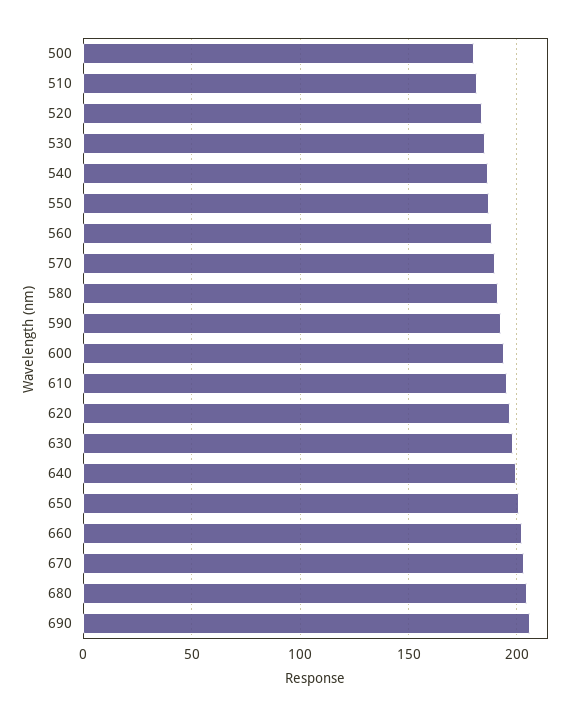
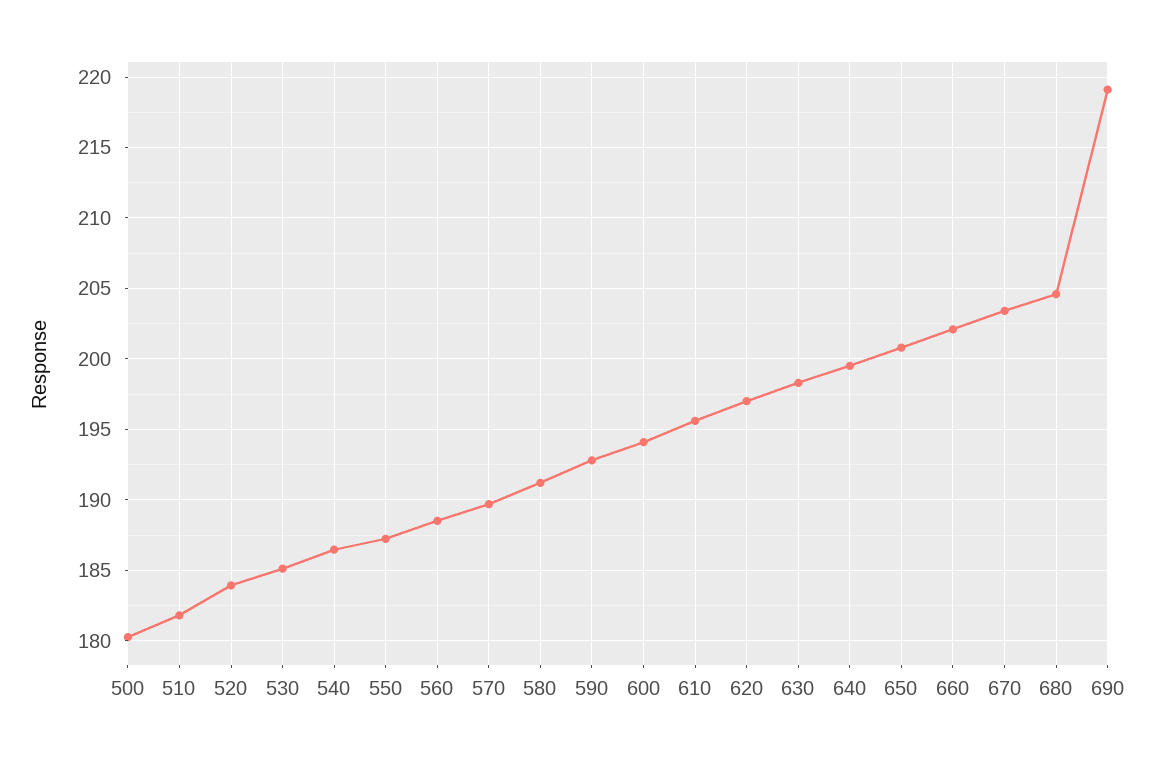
690: 205 -> 219

